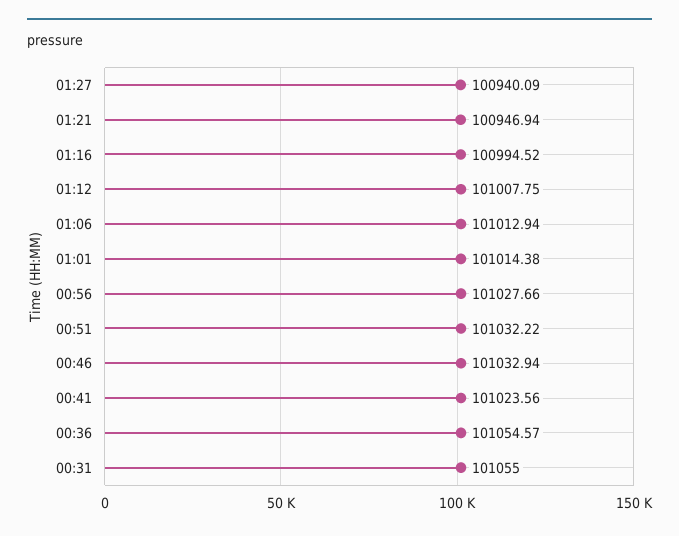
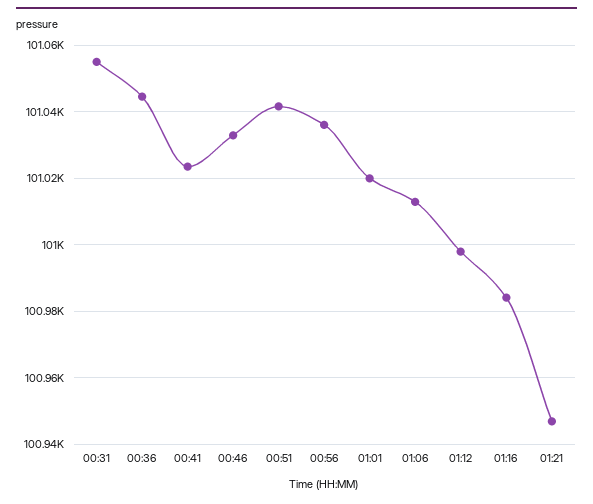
01:27: 100940.09 -> none
01:16: 100994.52 -> 100984
01:12: 101007.75 -> 100998
01:01: 101014.38 -> 101020
00:56: 101027.66 -> 101036
00:51: 101032.22 -> 101042
00:36: 101054.57 -> 101044

